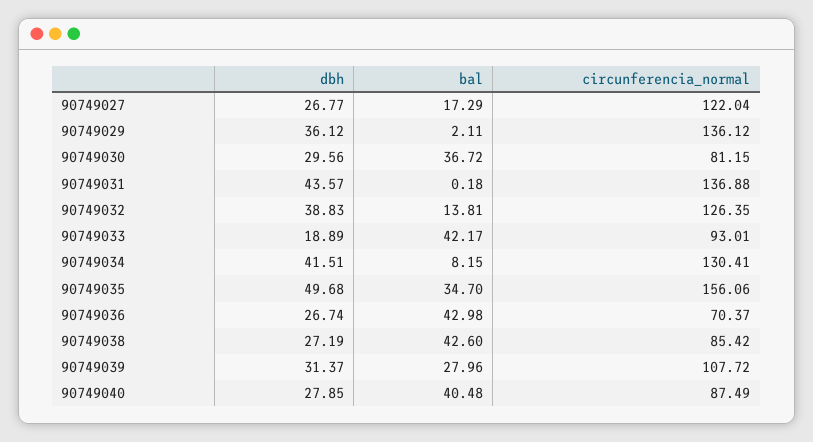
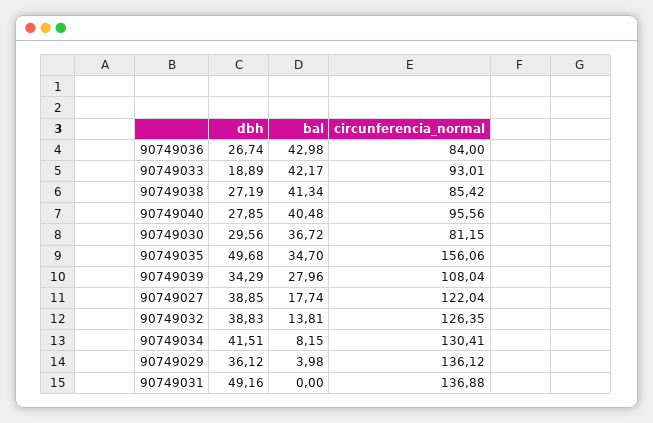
dbh, 90749027: 26.77 -> 38.85
bal, 90749027: 17.29 -> 17.74
bal, 90749029: 2.11 -> 3.98
dbh, 90749031: 43.57 -> 49.16
bal, 90749031: 0.18 -> 0
circunferencia_normal, 90749036: 70.37 -> 84
bal, 90749038: 42.6 -> 41.34
dbh, 90749039: 31.37 -> 34.29
circunferencia_normal, 90749039: 107.72 -> 108.04
circunferencia_normal, 90749040: 87.49 -> 95.56

